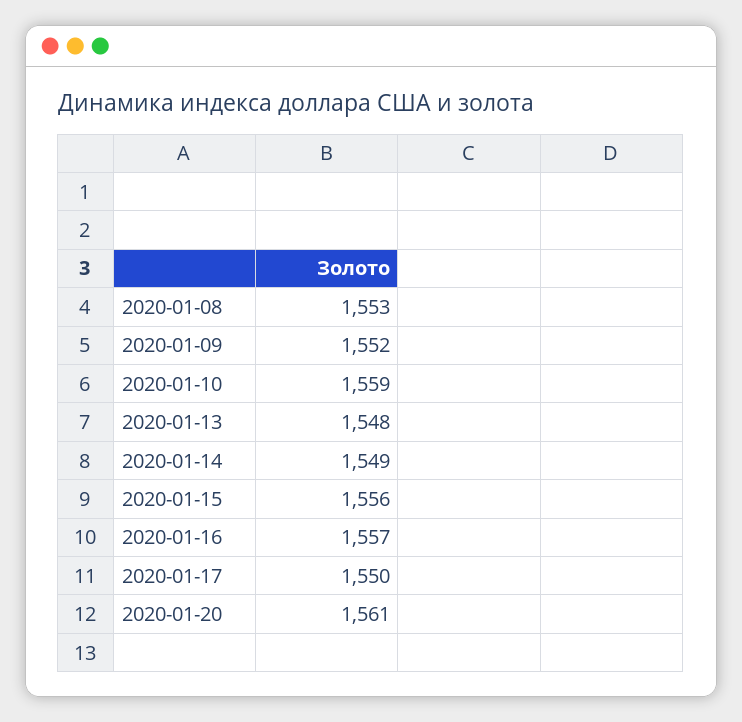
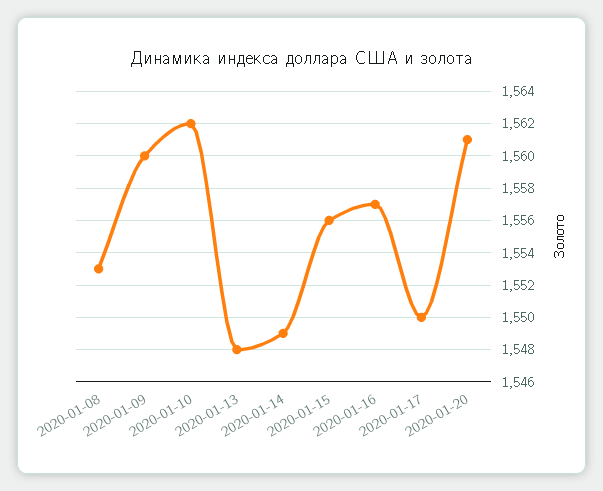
2020-01-09: 1552 -> 1560
2020-01-10: 1559 -> 1562

